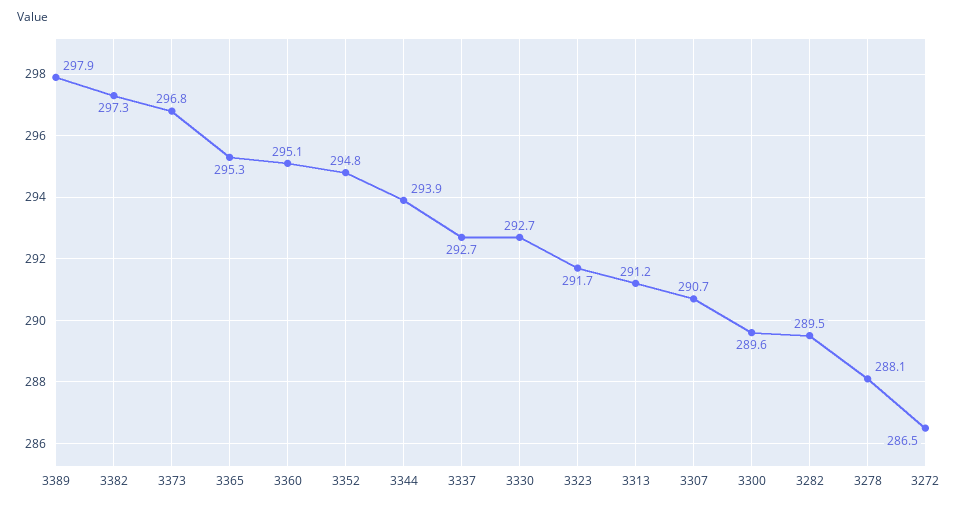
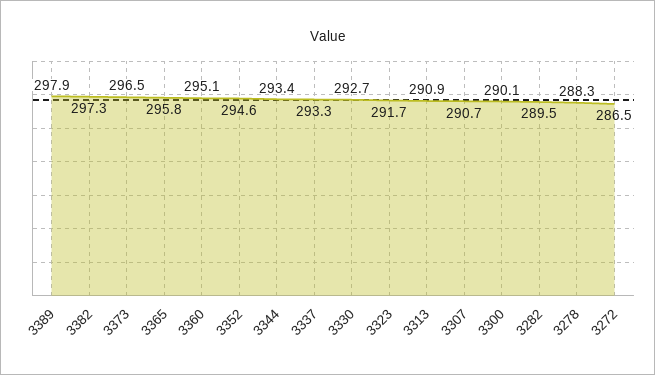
3373: 296.8 -> 296.5
3365: 295.3 -> 295.8
3352: 294.8 -> 294.6
3344: 293.9 -> 293.4
3337: 292.7 -> 293.3
3313: 291.2 -> 290.9
3300: 289.6 -> 290.1
3278: 288.1 -> 288.3

